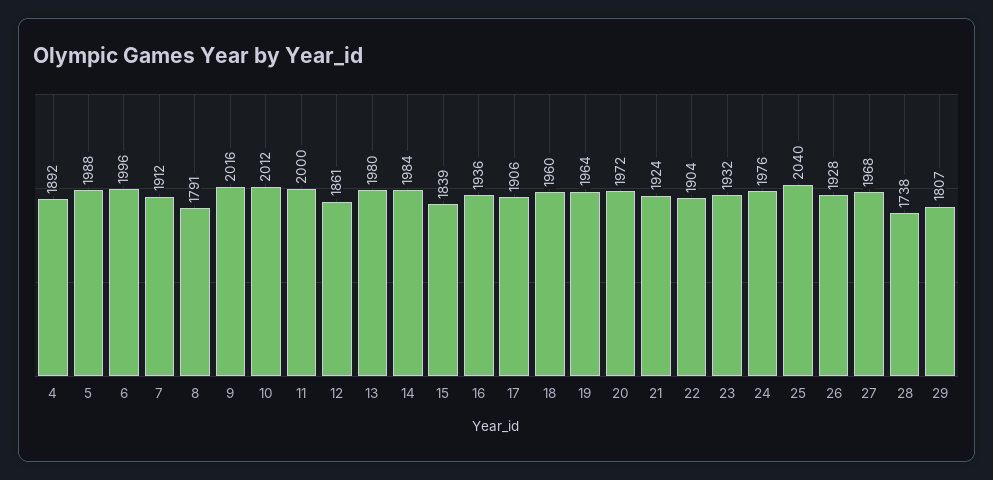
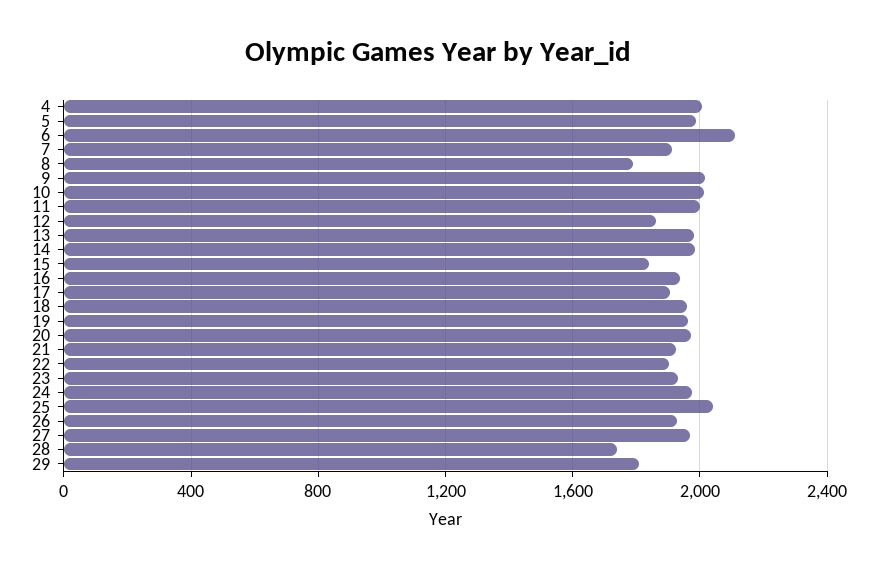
4: 1892 -> 2000
6: 1996 -> 2100

